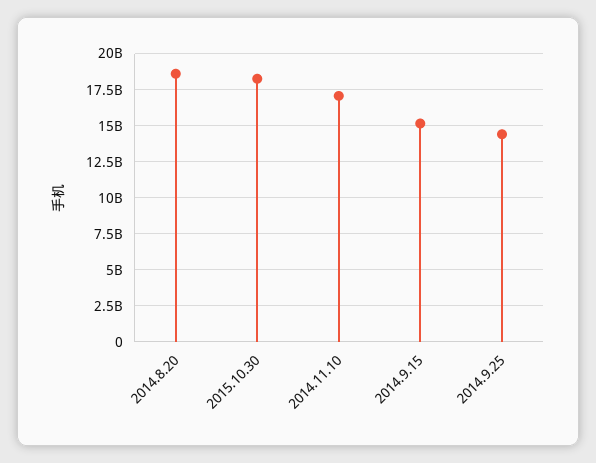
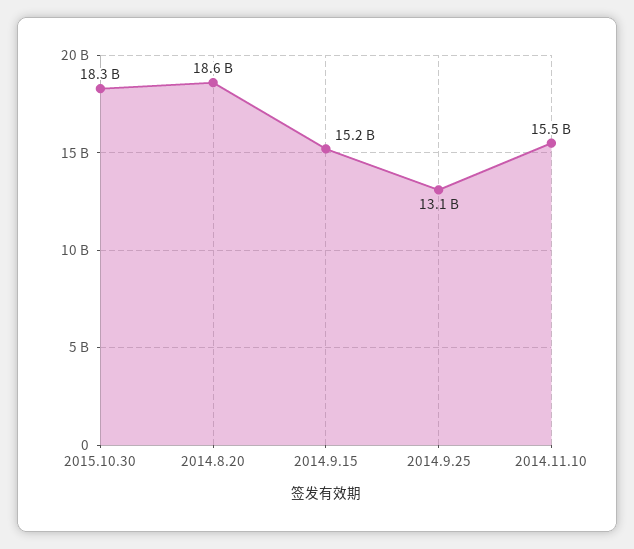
2014.11.10: 17000000000 -> 15500000000
2014.9.25: 14500000000 -> 13100000000

